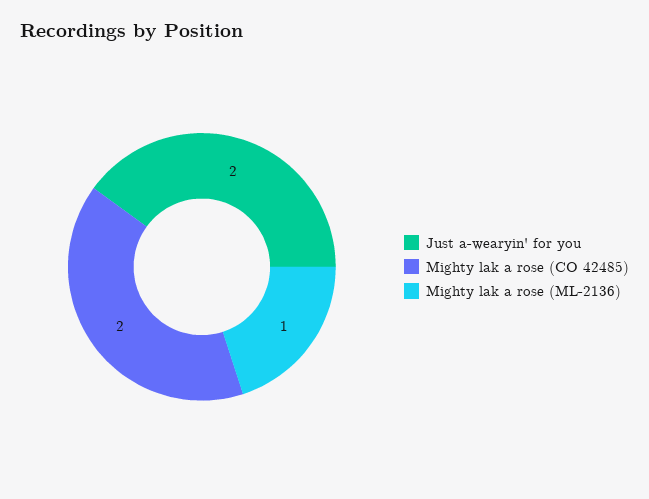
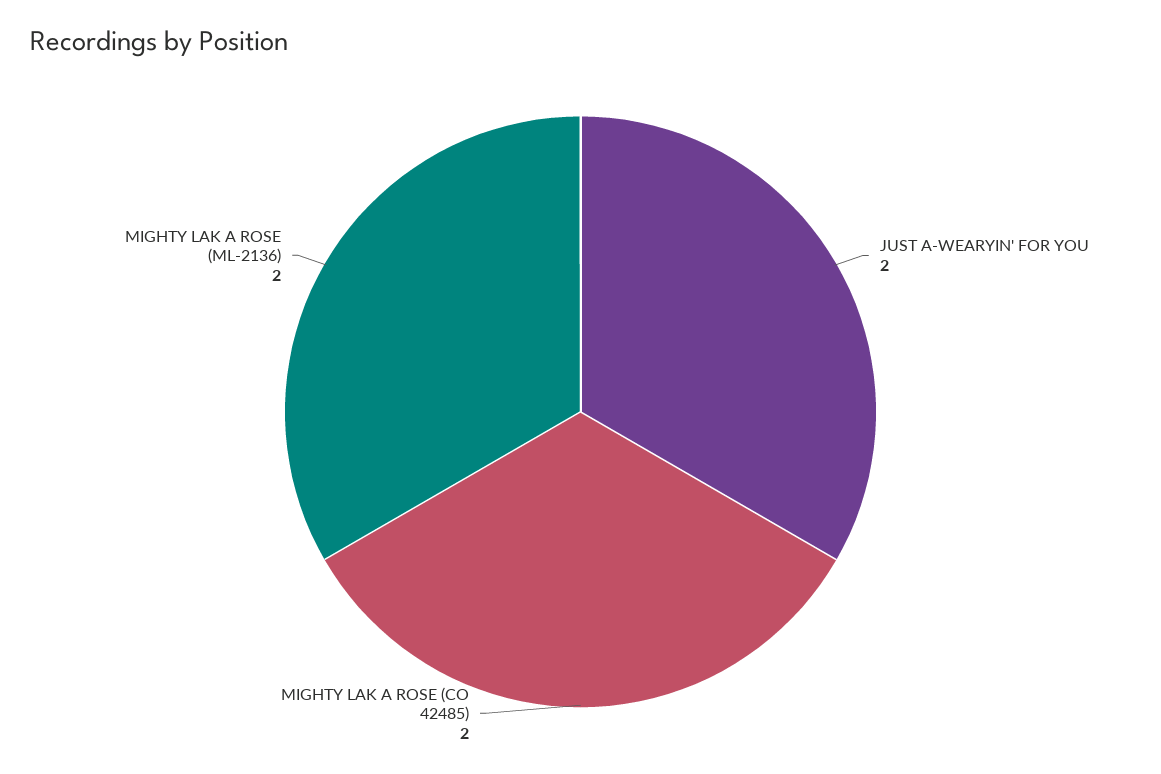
Mighty lak a rose (ML-2136): 1 -> 2

